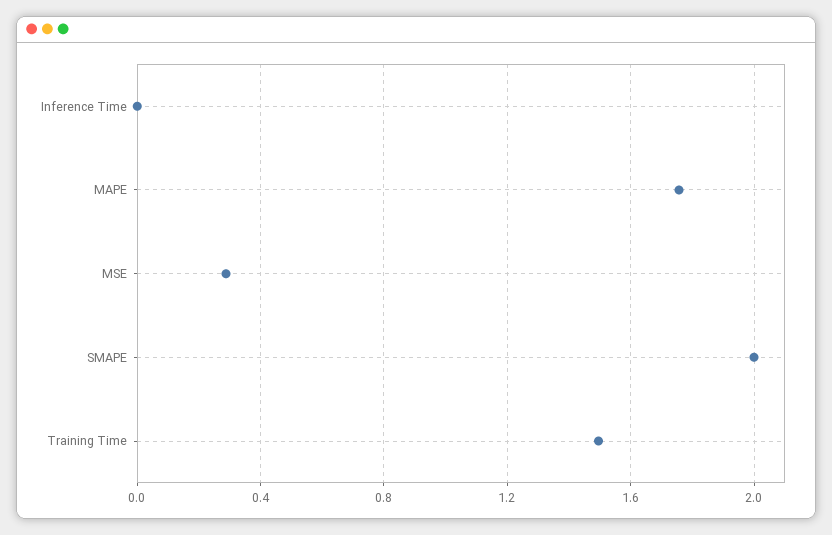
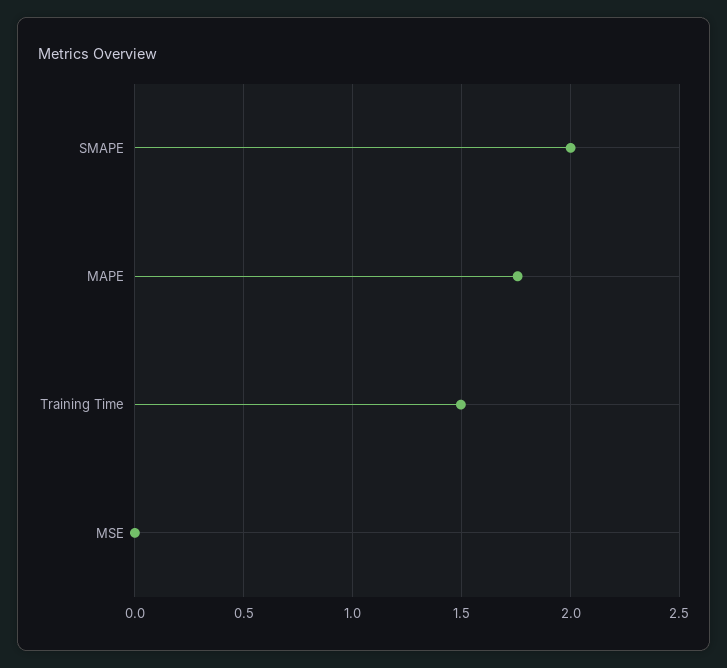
Inference Time: 0 -> none
MSE: 0.3 -> 0

